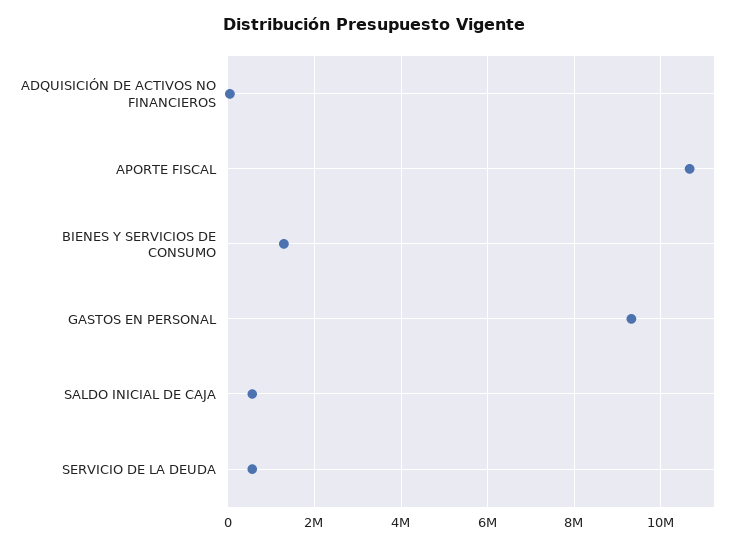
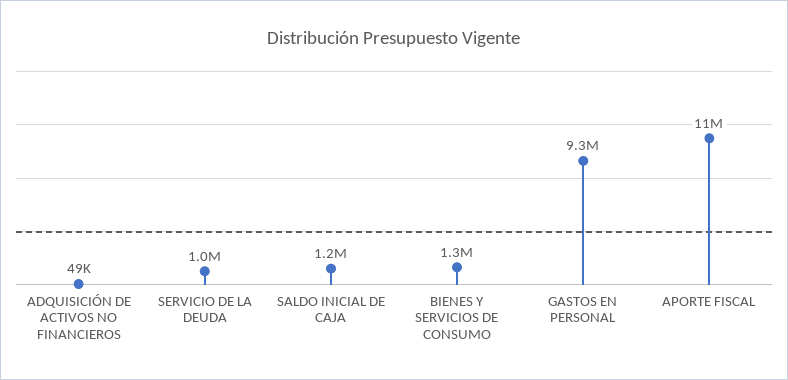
SALDO INICIAL DE CAJA: 600000 -> 1200000
SERVICIO DE LA DEUDA: 600000 -> 1000000

